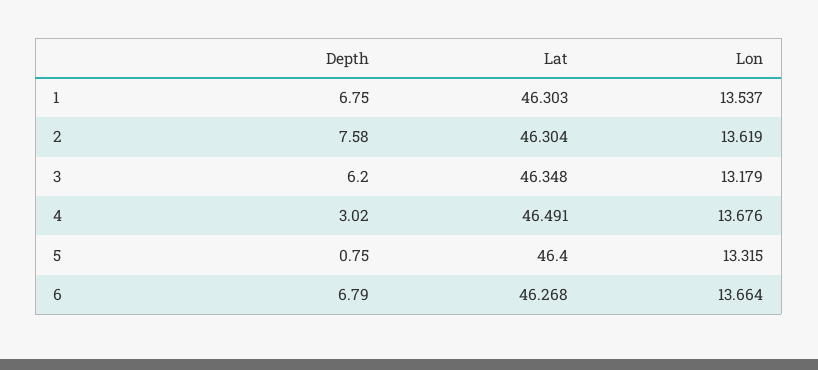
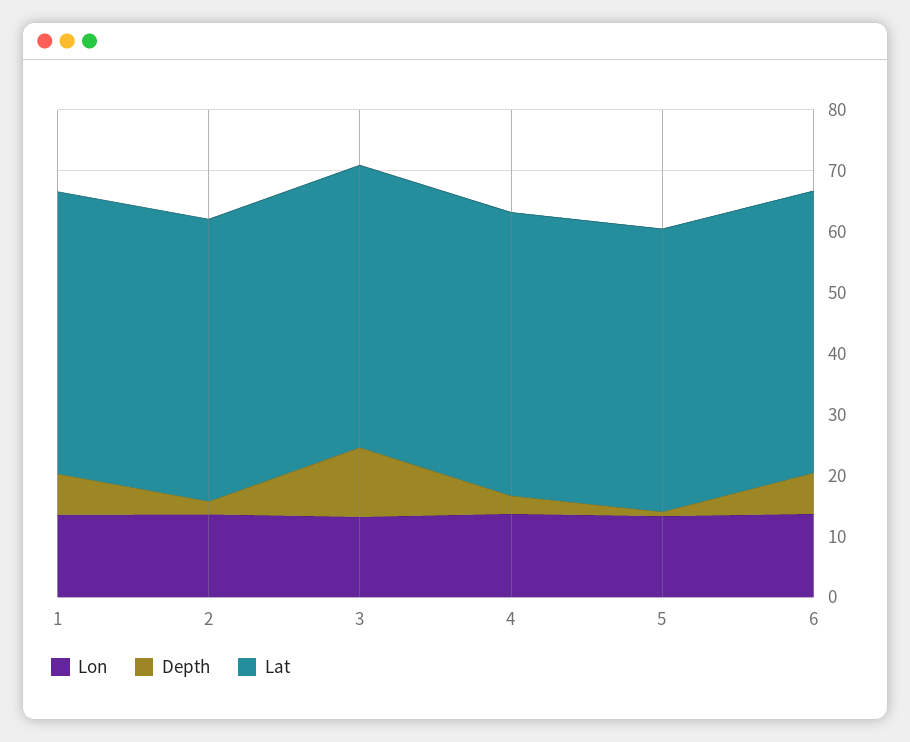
Depth, 2: 7.58 -> 2
Depth, 3: 6.2 -> 12

